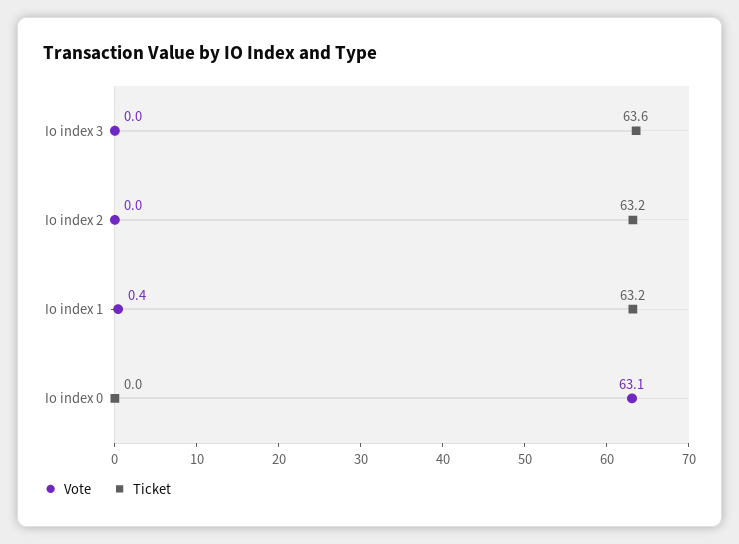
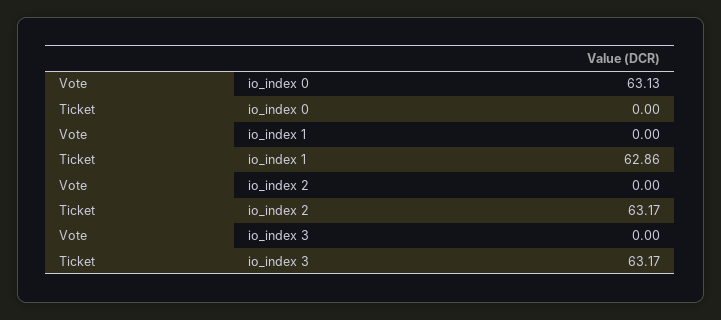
Ticket, Io index 3: 63.6 -> 63.17
Vote, Io index 1: 0.4 -> 0
Ticket, Io index 1: 63.2 -> 62.86

